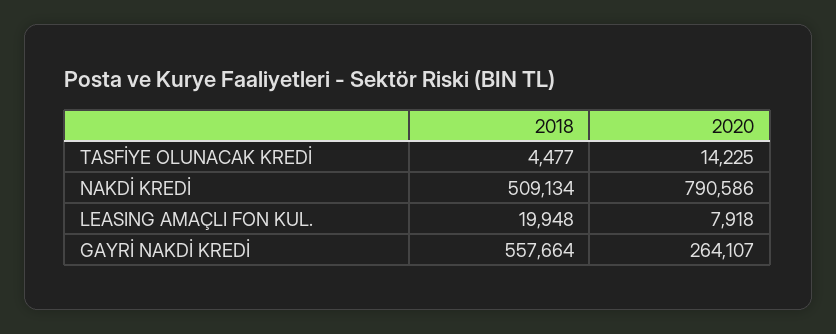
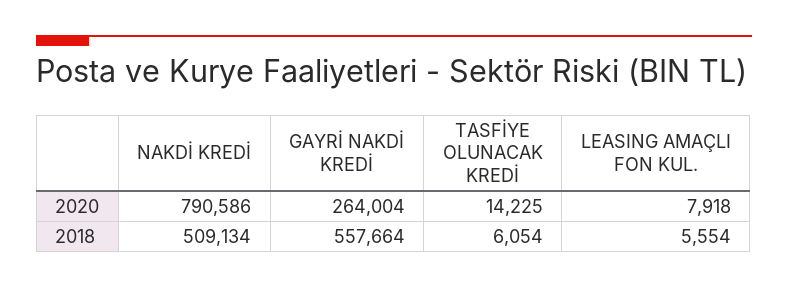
2018, TASFİYE OLUNACAK KREDİ: 4477 -> 6054
2018, LEASING AMAÇLI FON KUL.: 19948 -> 5554
2020, GAYRİ NAKDİ KREDİ: 264107 -> 264004

